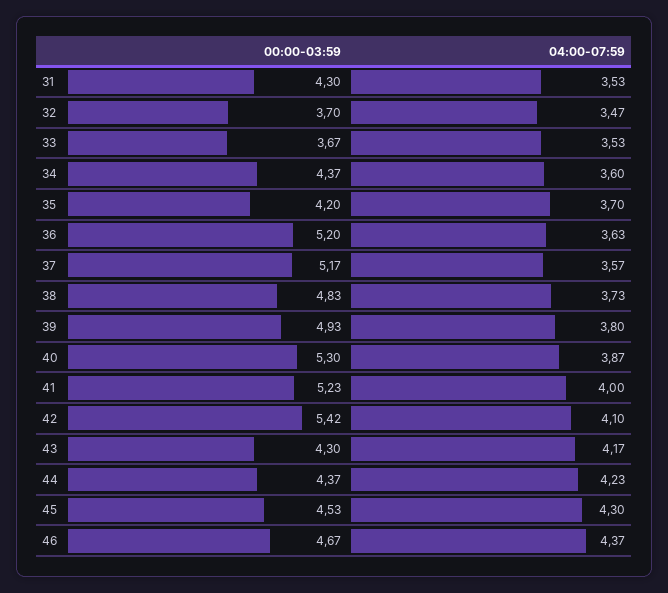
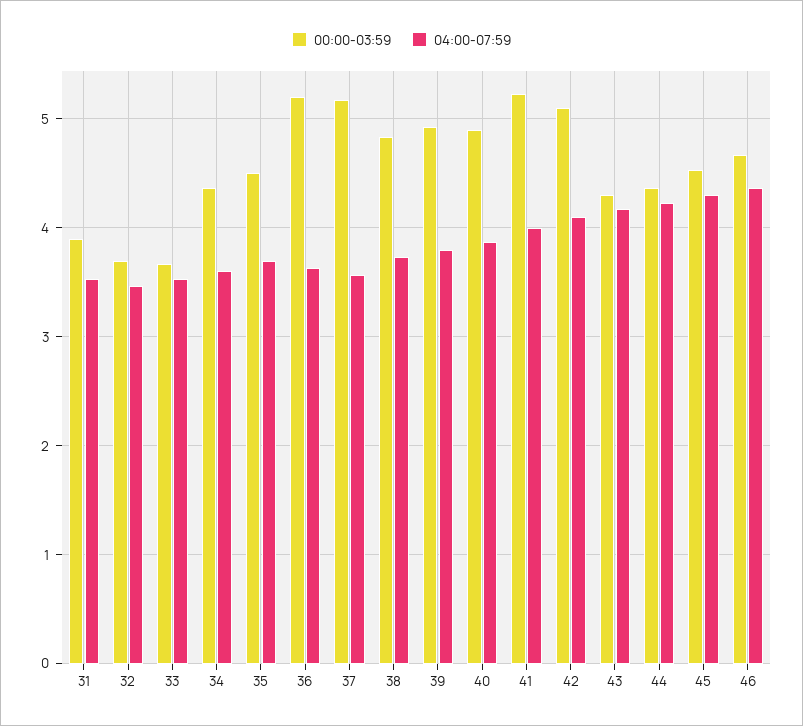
00:00-03:59, 31: 4.3 -> 3.9
00:00-03:59, 35: 4.2 -> 4.5
00:00-03:59, 40: 5.3 -> 4.9
00:00-03:59, 42: 5.42 -> 5.1

